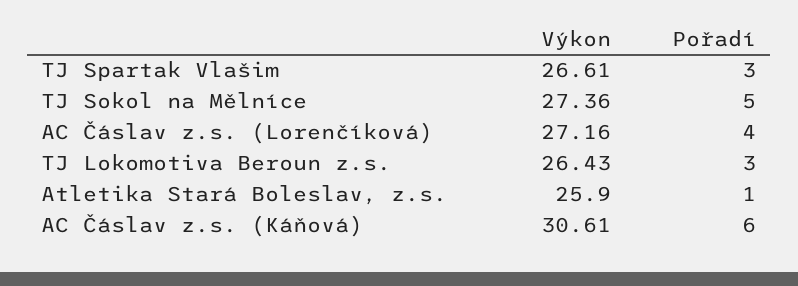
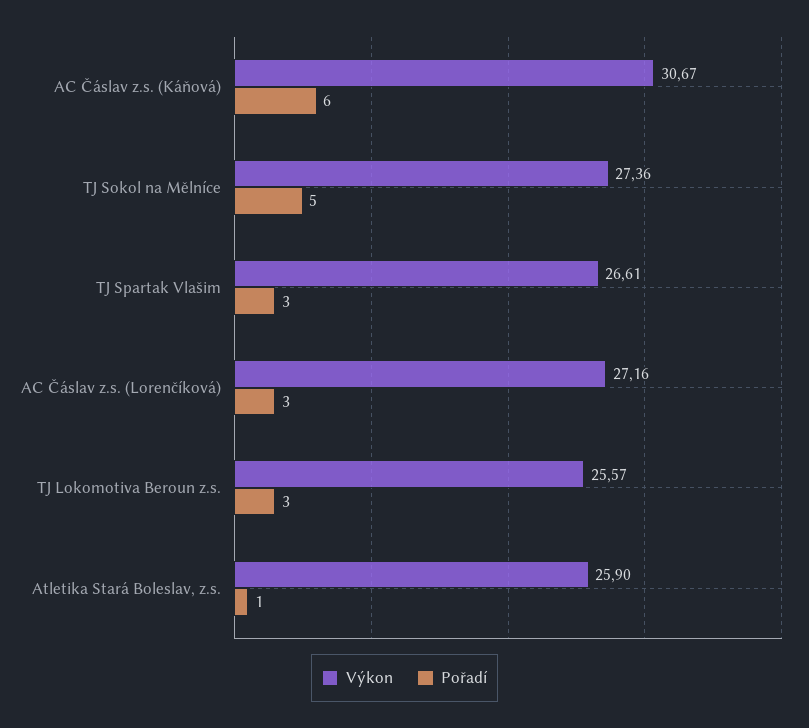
Pořadí, AC Čáslav z.s. (Lorenčíková): 4 -> 3
Výkon, TJ Lokomotiva Beroun z.s.: 26.43 -> 25.57
Výkon, AC Čáslav z.s. (Káňová): 30.61 -> 30.67

